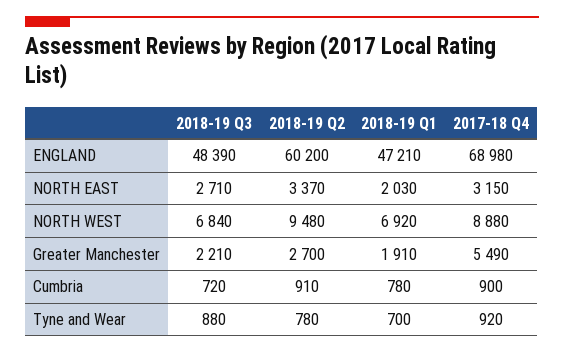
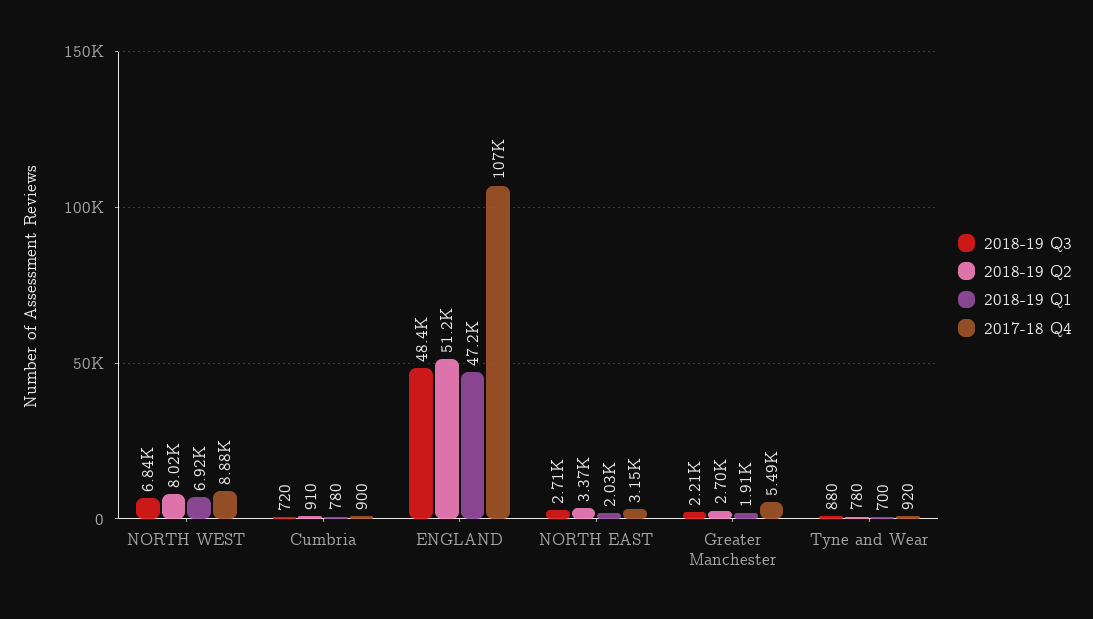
2018-19 Q2, ENGLAND: 60200 -> 51200
2017-18 Q4, ENGLAND: 68980 -> 107000
2018-19 Q2, NORTH WEST: 9480 -> 8020

